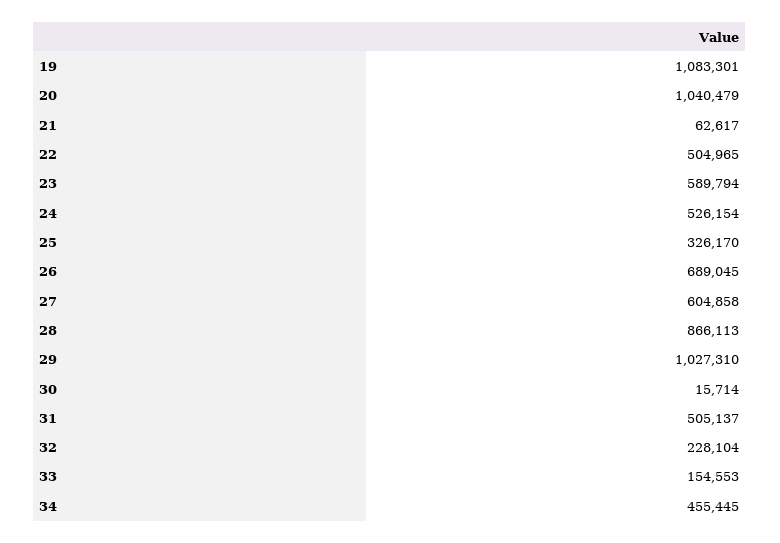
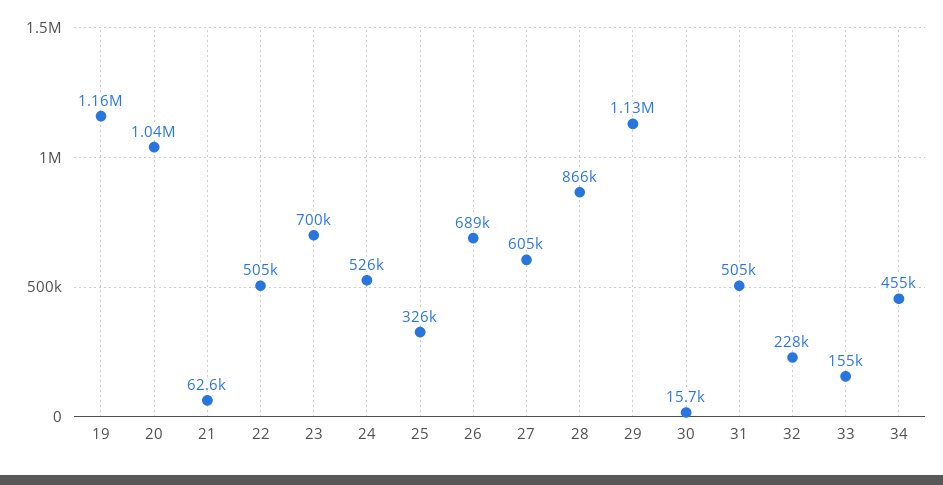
19: 1083301 -> 1160000
23: 589794 -> 700000
29: 1027310 -> 1130000

